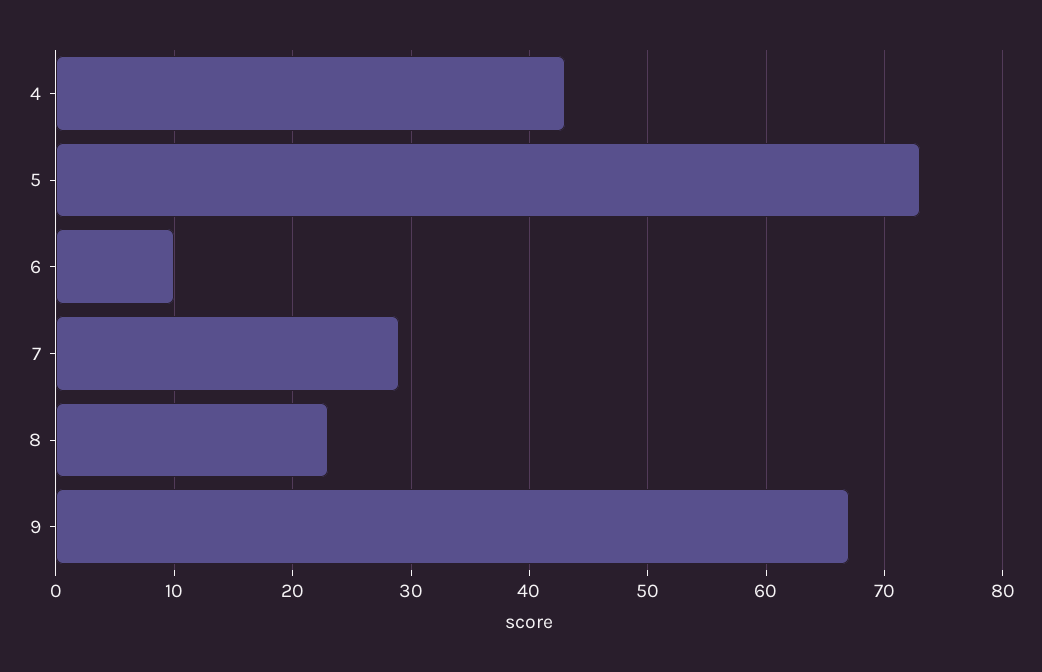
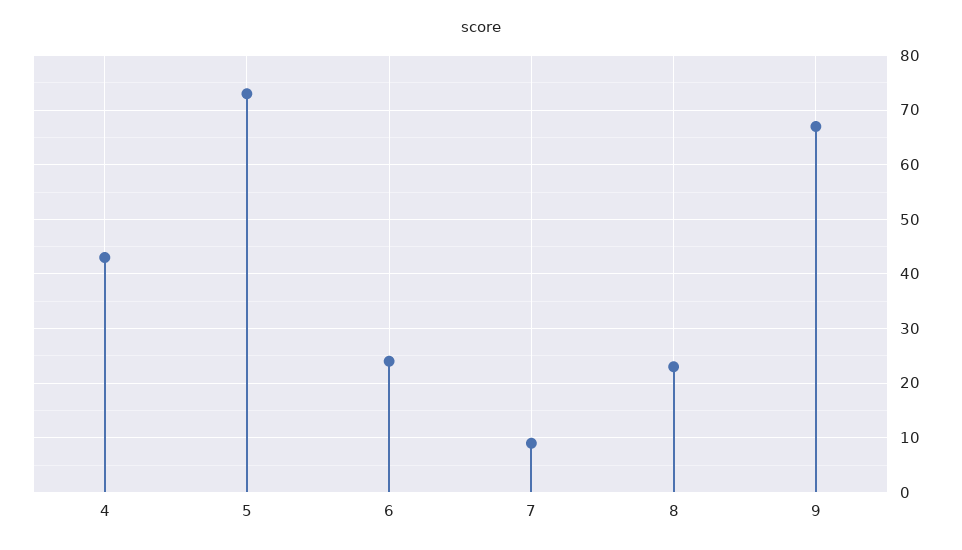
6: 10 -> 25
7: 29 -> 10

